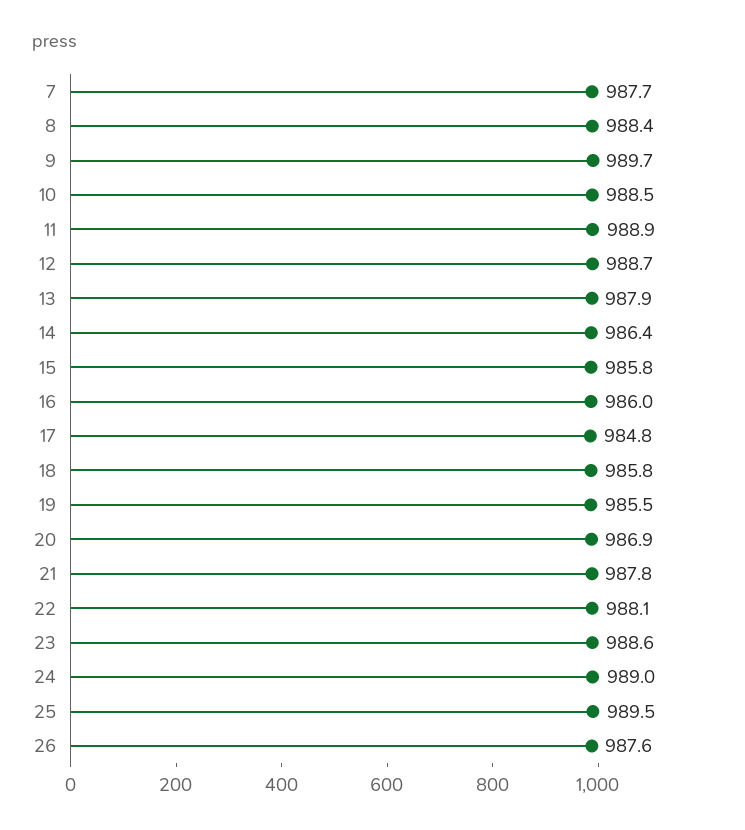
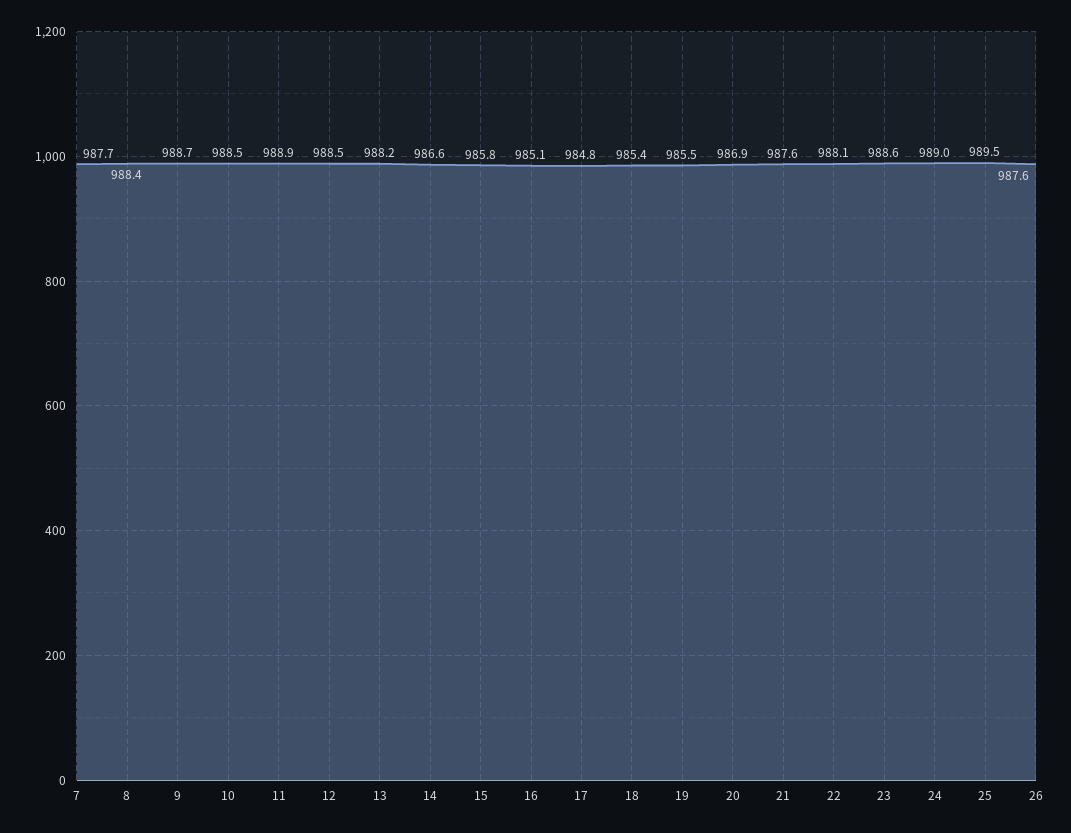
9: 989.7 -> 988.7
12: 988.7 -> 988.5
13: 987.9 -> 988.2
14: 986.4 -> 986.6
16: 986 -> 985.1
18: 985.8 -> 985.4
21: 987.8 -> 987.6

